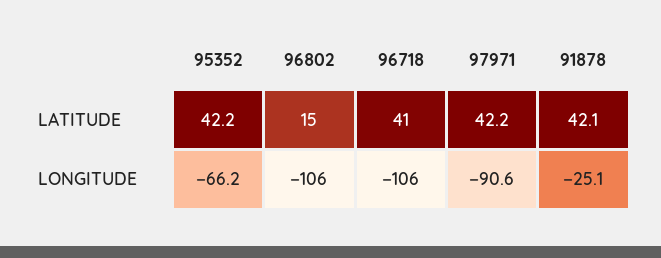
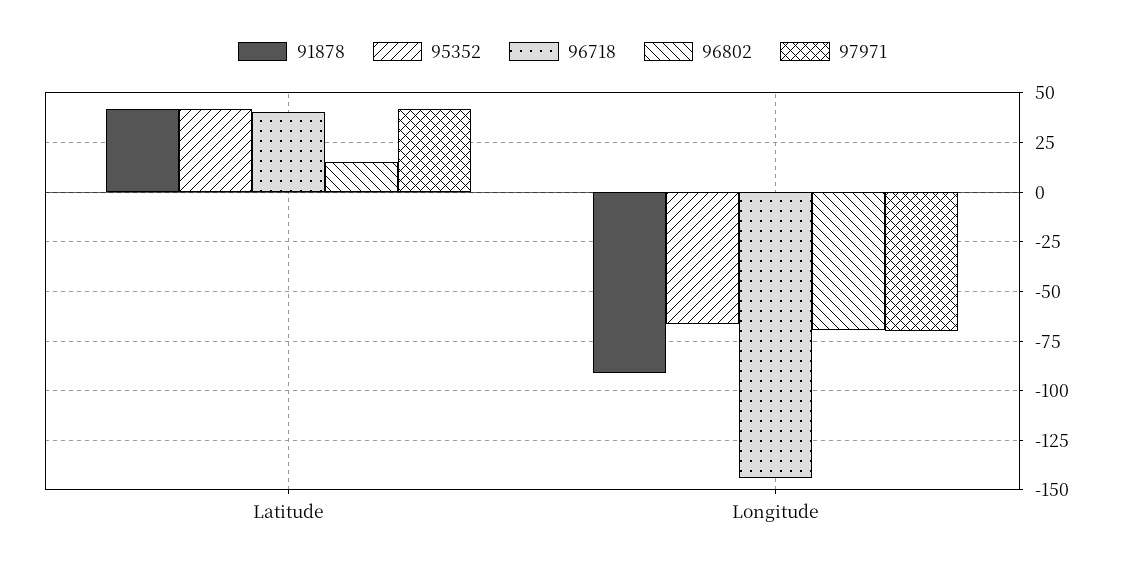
96802, LONGITUDE: -106 -> -70
96718, LONGITUDE: -106 -> -145
97971, LONGITUDE: -90.6 -> -70
91878, LONGITUDE: -25.1 -> -90

